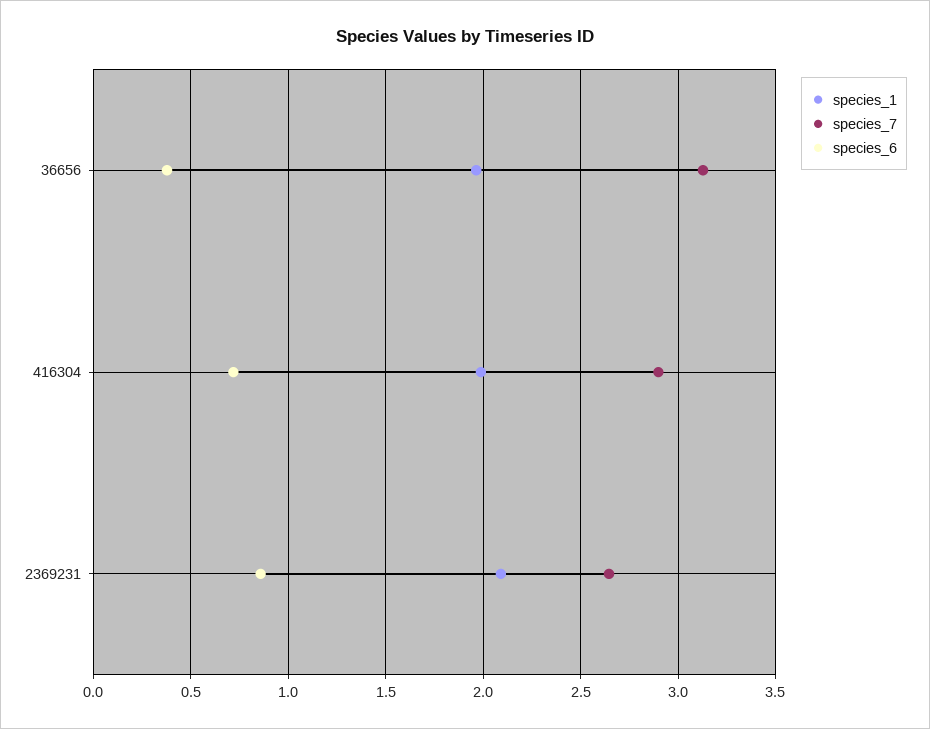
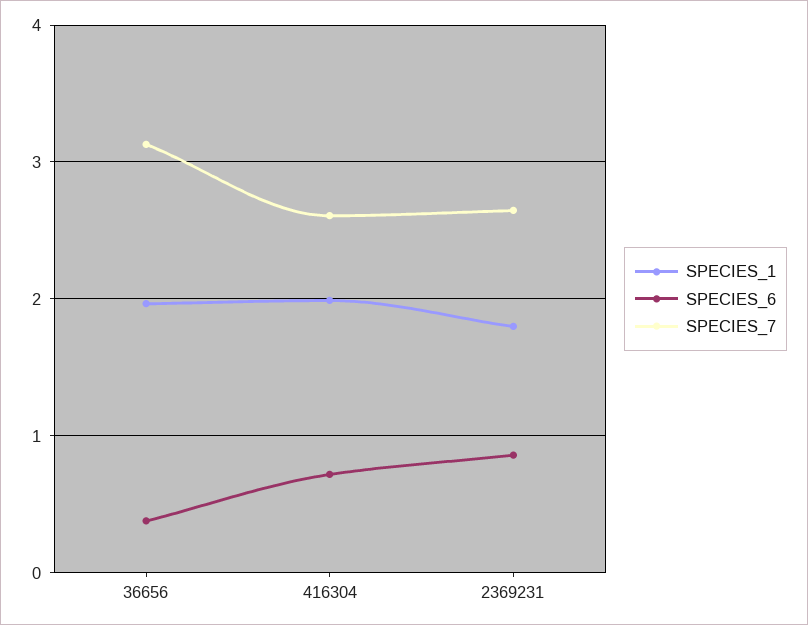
species_7, 416304: 2.9 -> 2.6
species_1, 2369231: 2.1 -> 1.8

